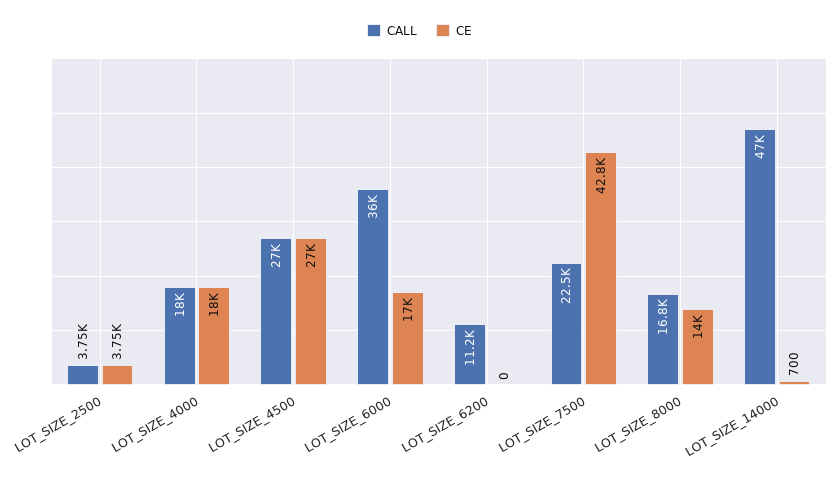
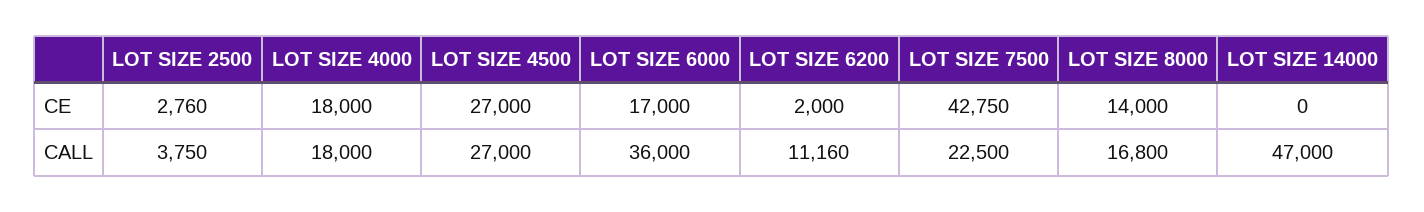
CE, LOT_SIZE_2500: 3750 -> 2760
CE, LOT_SIZE_6200: 0 -> 2000
CE, LOT_SIZE_14000: 700 -> 0

